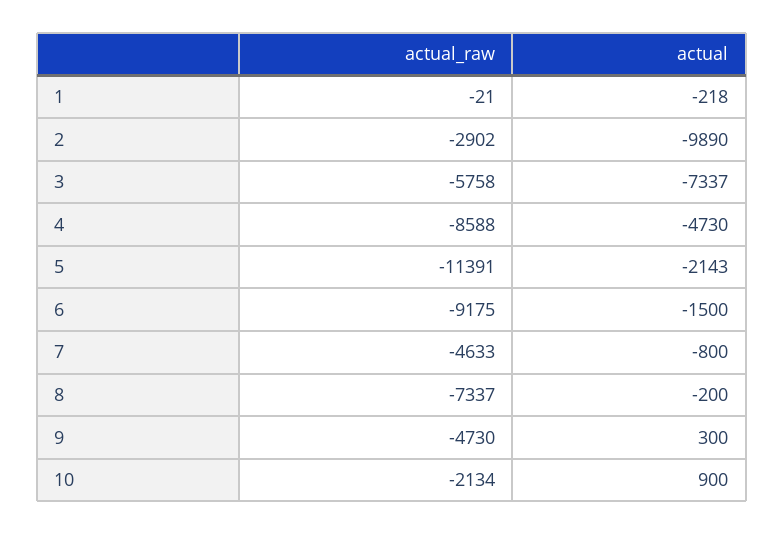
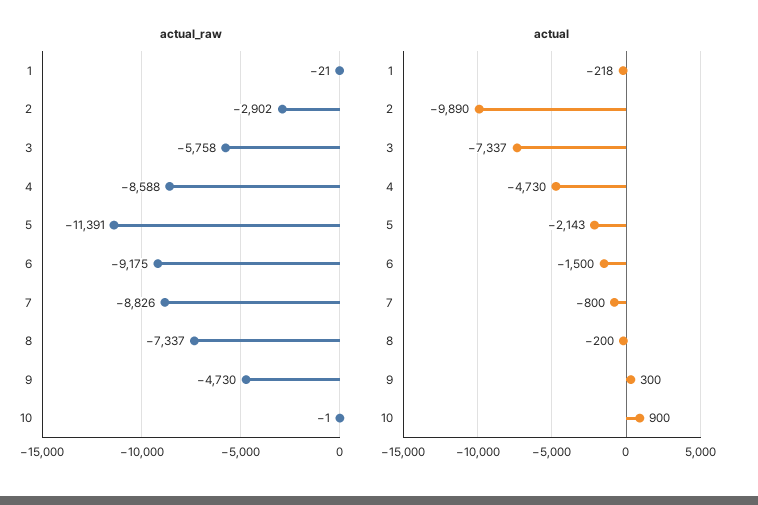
actual_raw, 7: -4633 -> -8826
actual_raw, 10: -2134 -> -1

